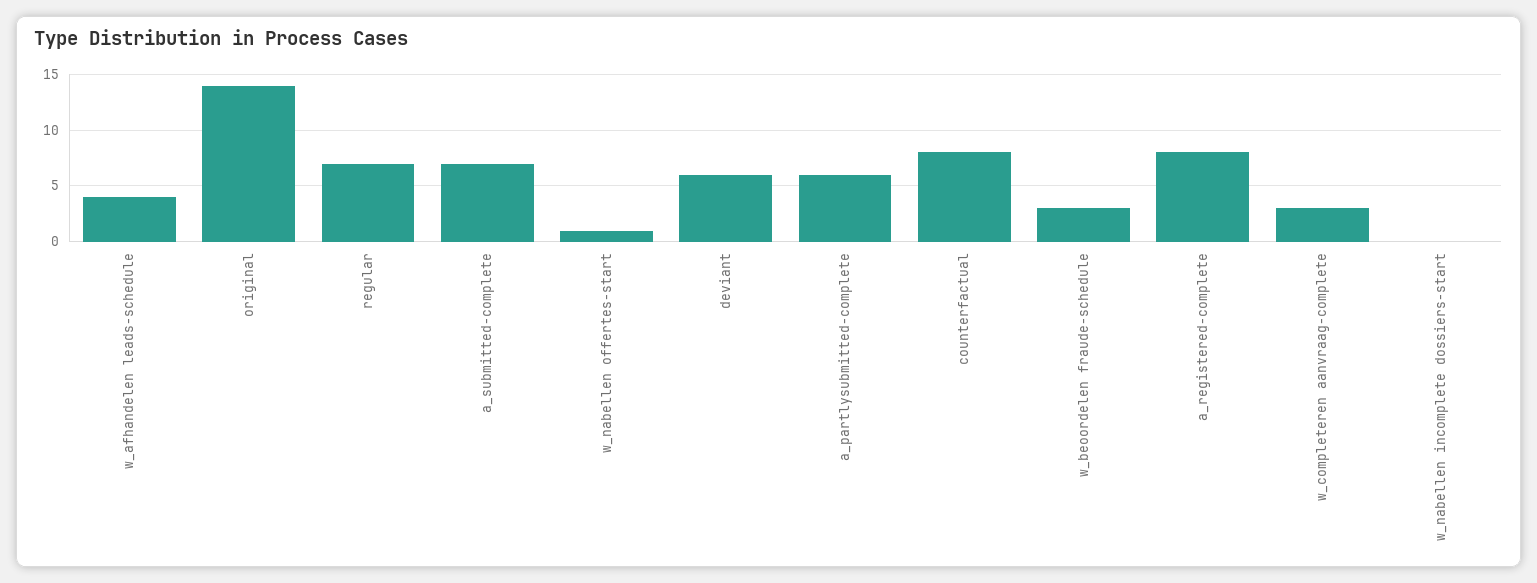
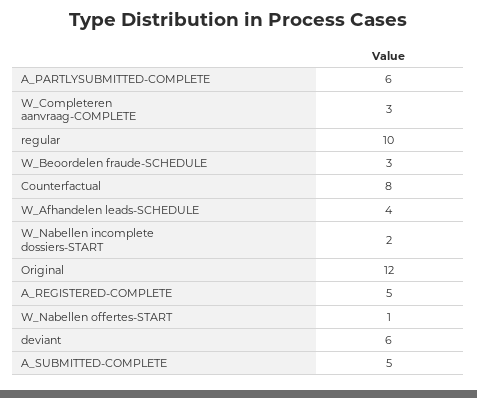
original: 14 -> 12
regular: 7 -> 10
a_submitted-complete: 7 -> 5
a_registered-complete: 8 -> 5
w_nabellen incomplete dossiers-start: 0 -> 2

